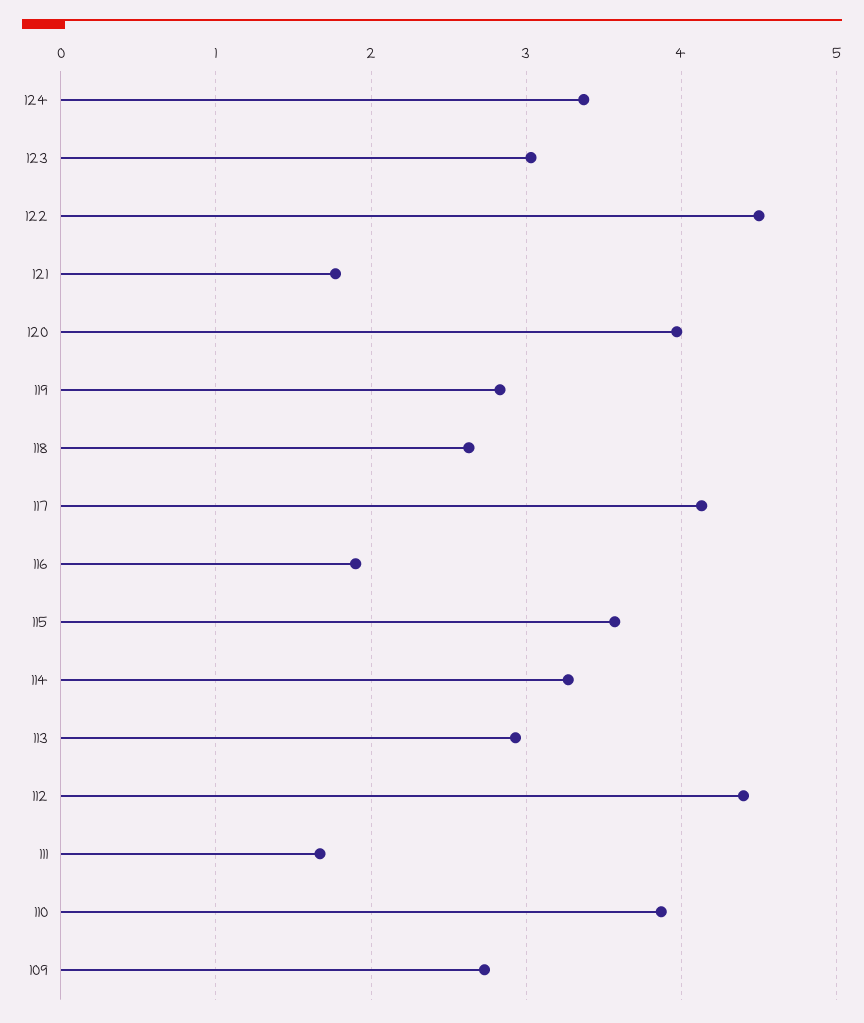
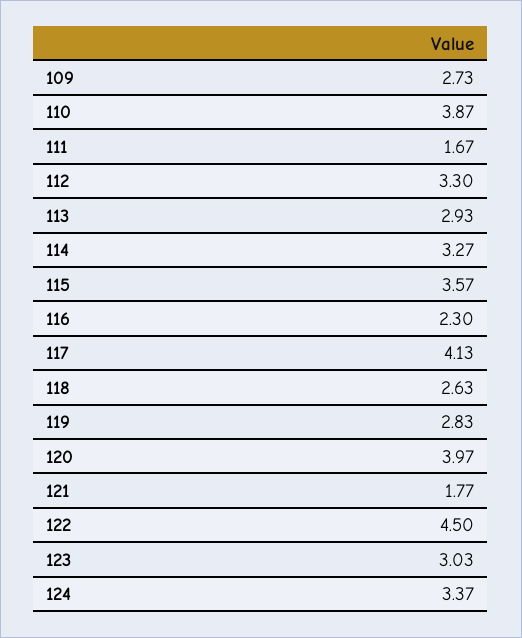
116: 1.9 -> 2.3
112: 4.4 -> 3.3

